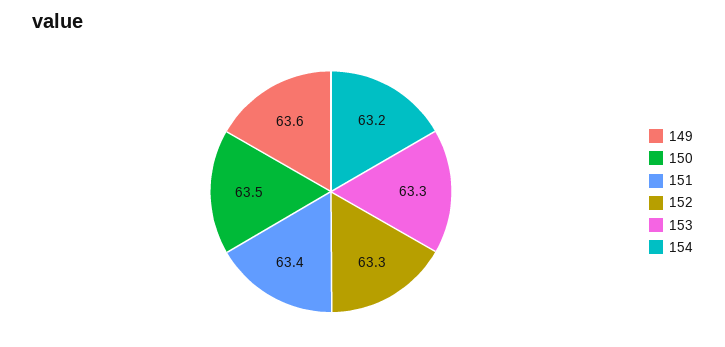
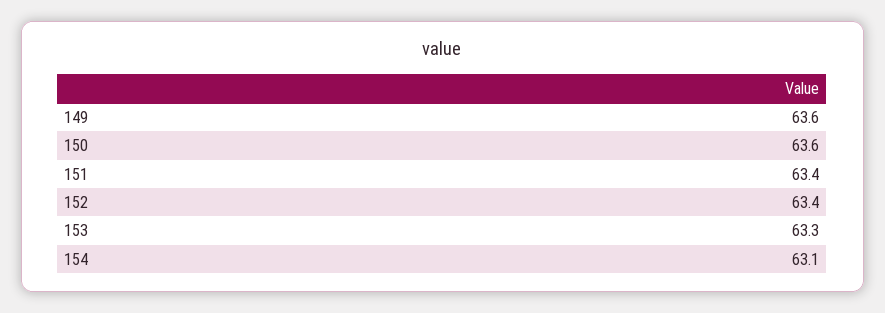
150: 63.5 -> 63.6
152: 63.3 -> 63.4
154: 63.2 -> 63.1

